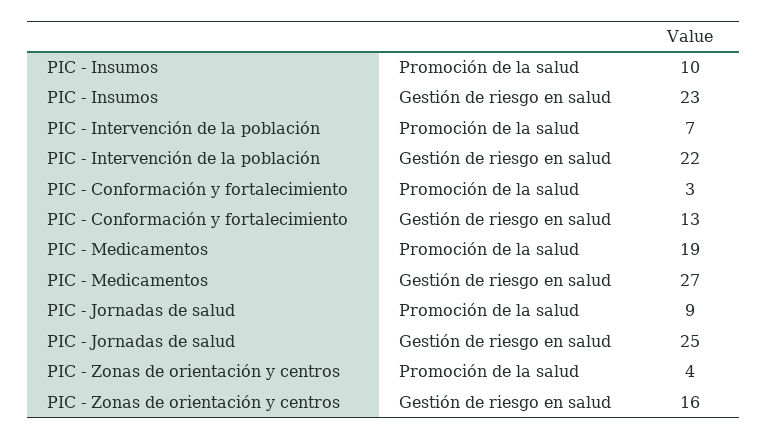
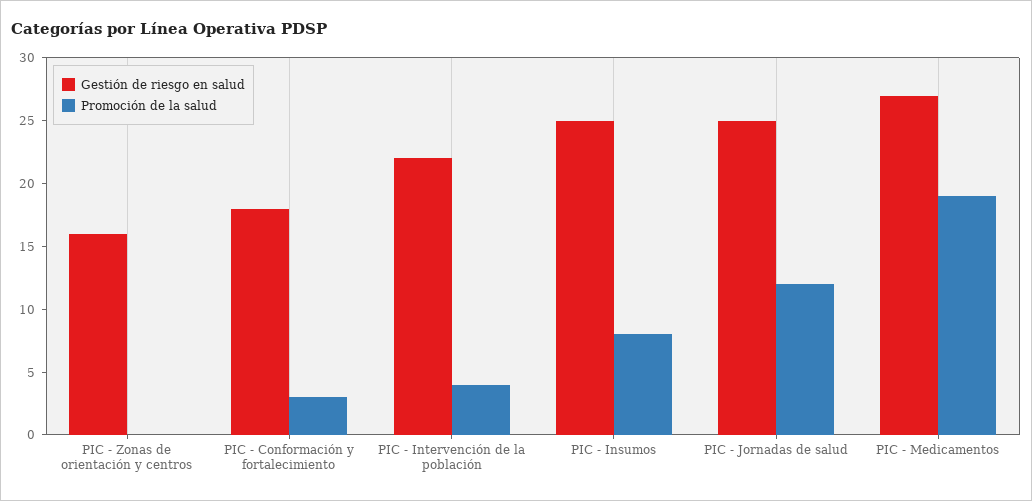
Promoción de la salud, PIC - Insumos: 10 -> 8
Gestión de riesgo en salud, PIC - Insumos: 23 -> 25
Promoción de la salud, PIC - Intervención de la población: 7 -> 4
Gestión de riesgo en salud, PIC - Conformación y fortalecimiento: 13 -> 18
Promoción de la salud, PIC - Jornadas de salud: 9 -> 12
Promoción de la salud, PIC - Zonas de orientación y centros: 4 -> 0

